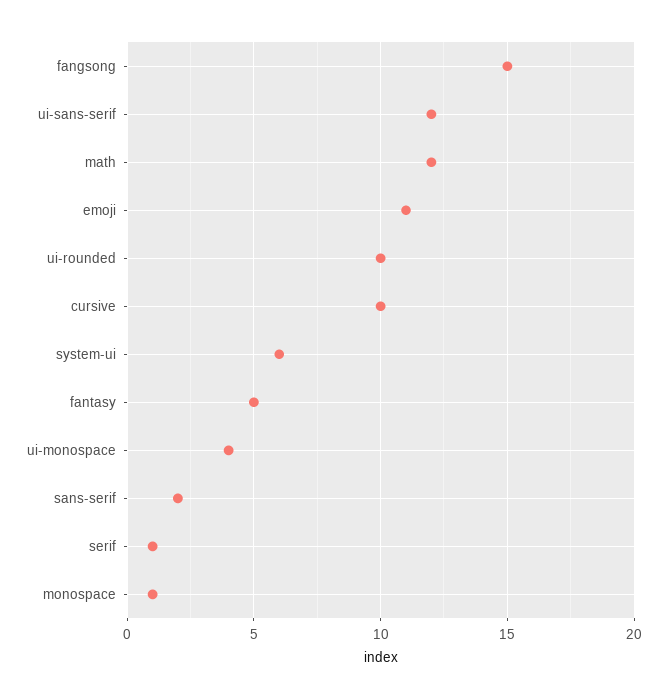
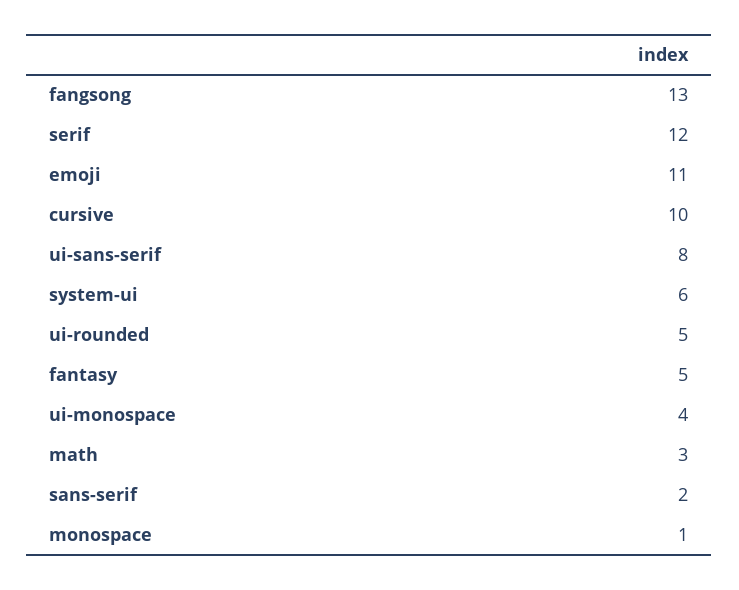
fangsong: 15 -> 13
ui-sans-serif: 12 -> 8
math: 12 -> 3
ui-rounded: 10 -> 5
serif: 1 -> 12

